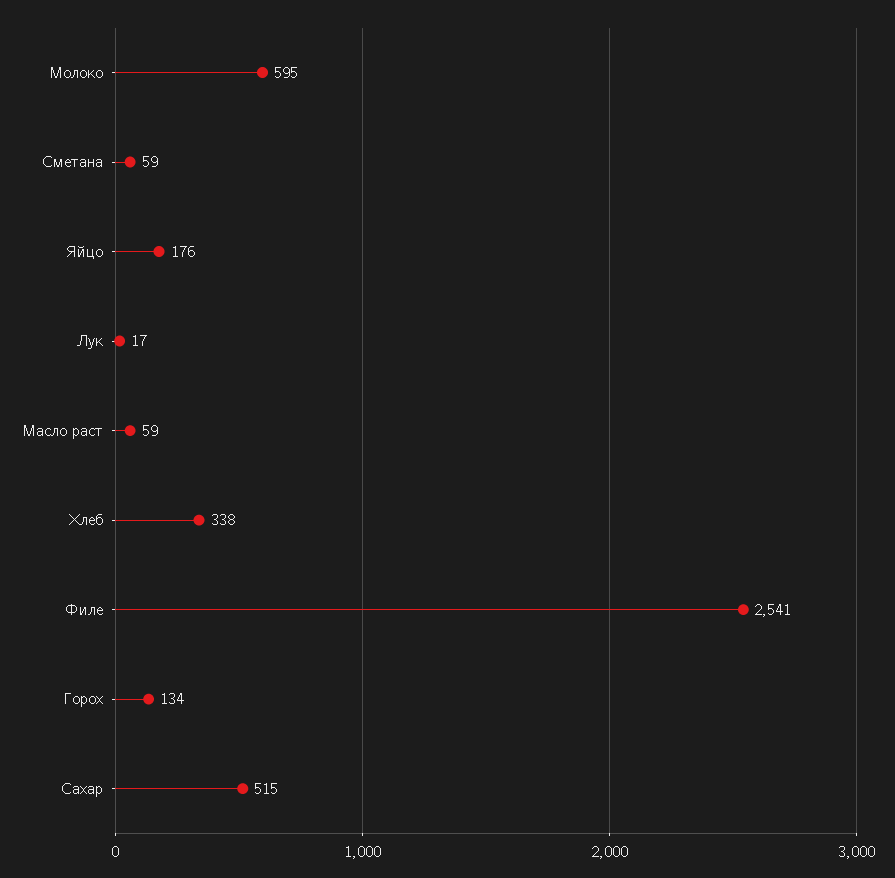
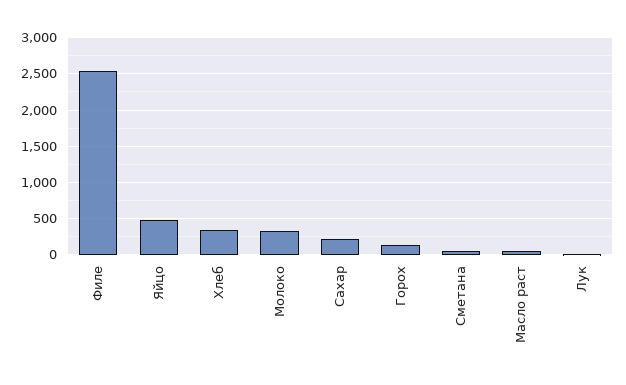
Молоко: 595 -> 300
Яйцо: 176 -> 500
Сахар: 515 -> 200

